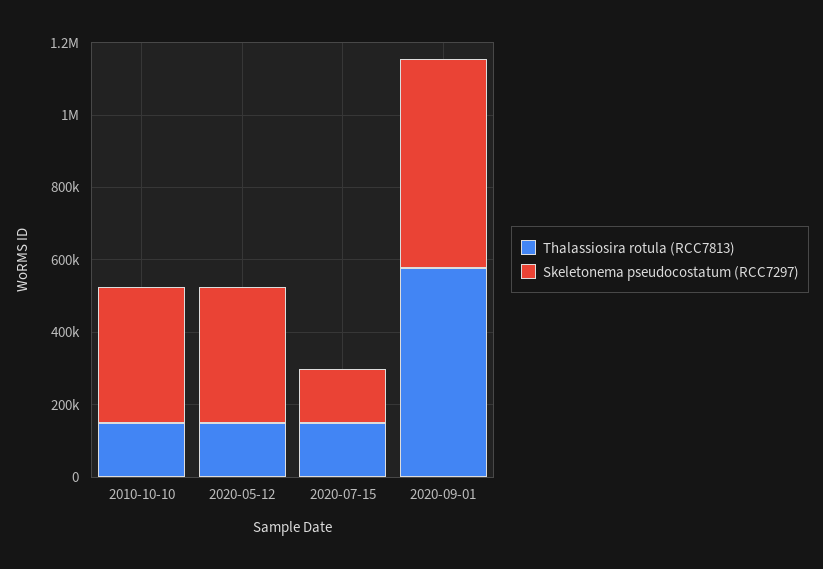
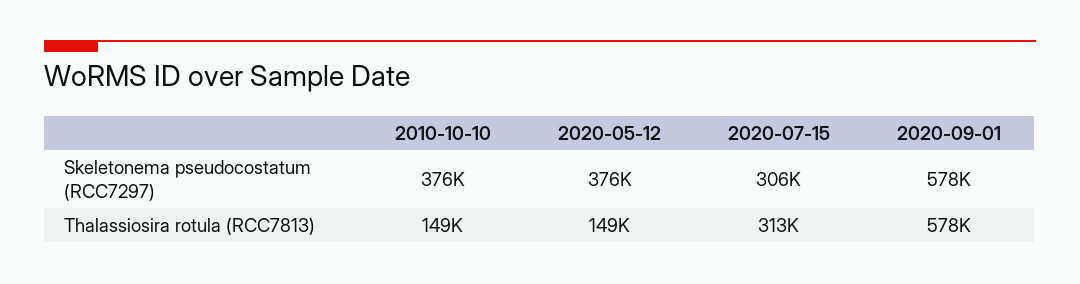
Thalassiosira rotula (RCC7813), 2020-07-15: 150000 -> 313000
Skeletonema pseudocostatum (RCC7297), 2020-07-15: 150000 -> 306000

